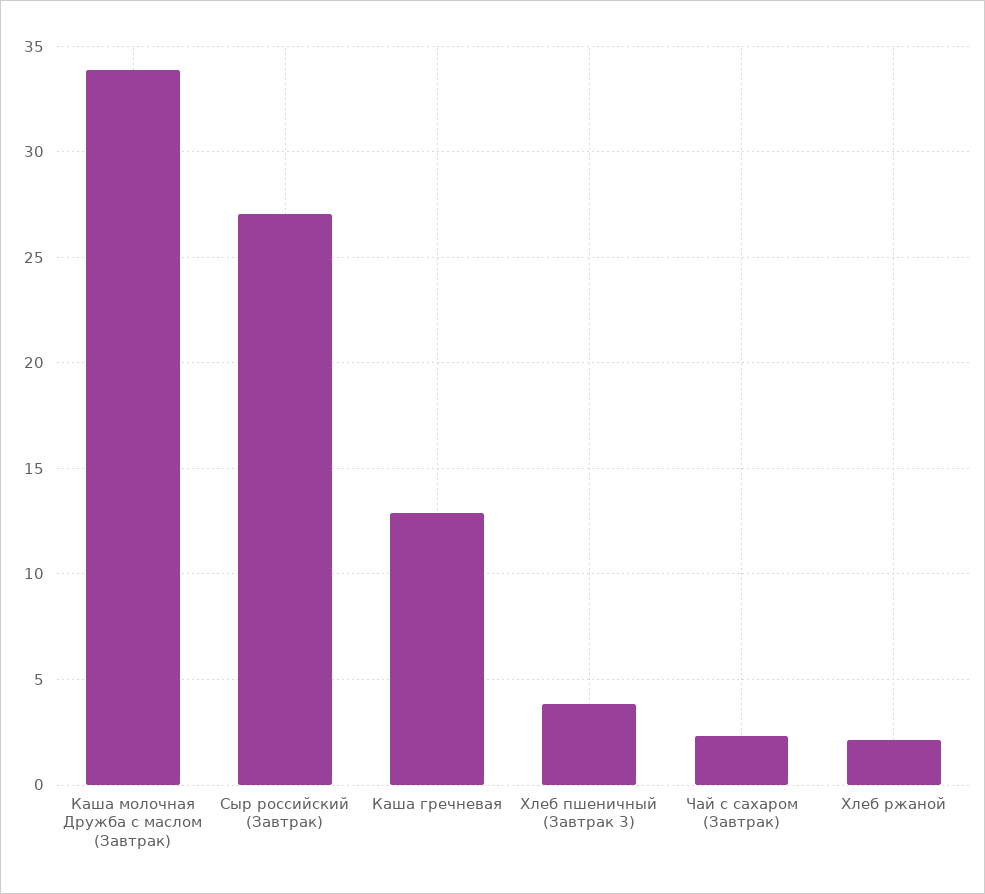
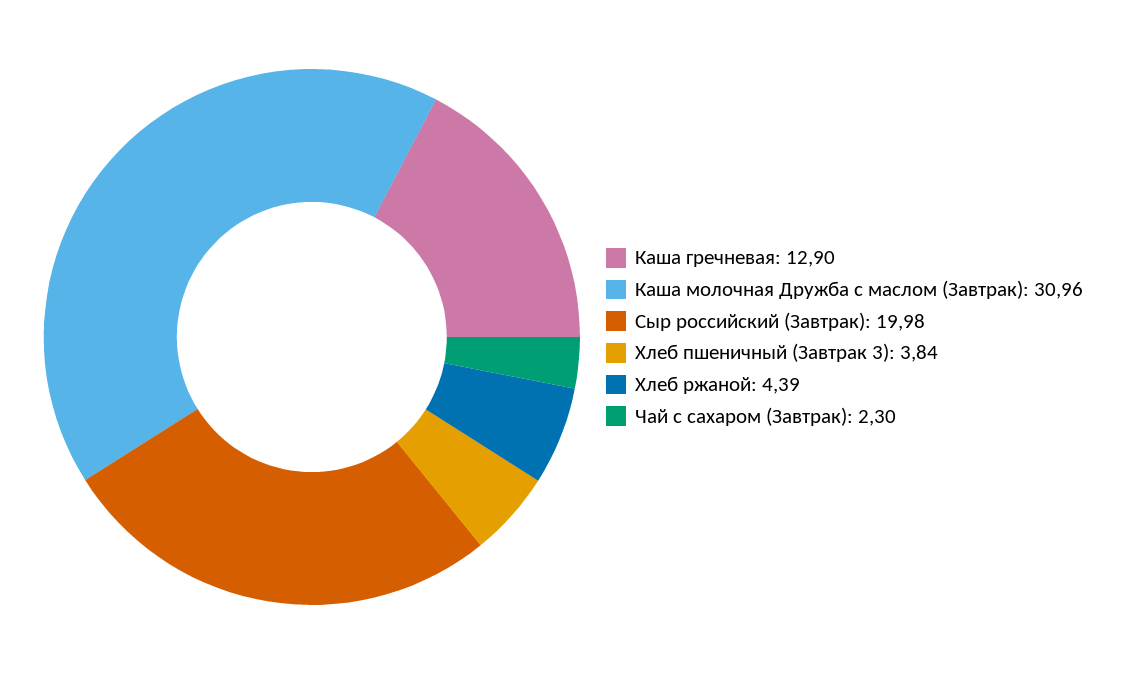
Каша молочная Дружба с маслом (Завтрак): 34 -> 30.96
Сыр российский (Завтрак): 27 -> 19.98
Хлеб ржаной: 2 -> 4.39

